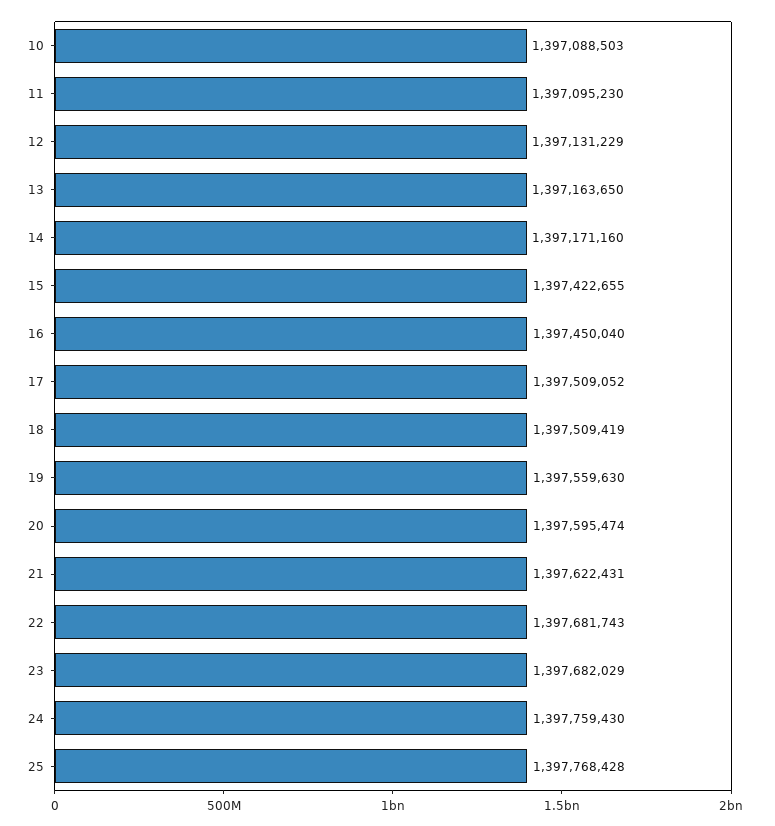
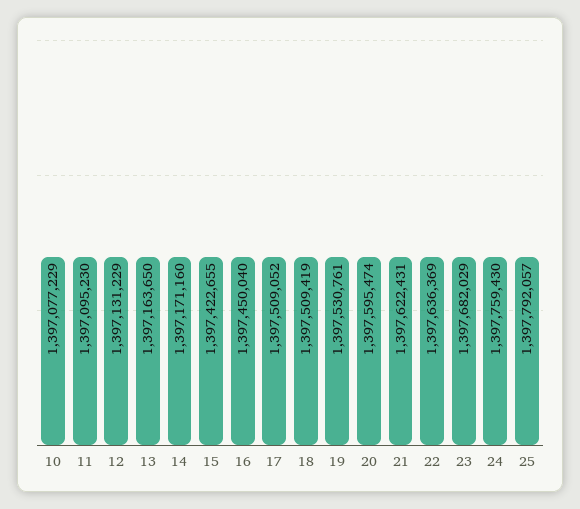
10: 1397088503 -> 1397077229
19: 1397559630 -> 1397530761
22: 1397681743 -> 1397636369
25: 1397768428 -> 1397792057

